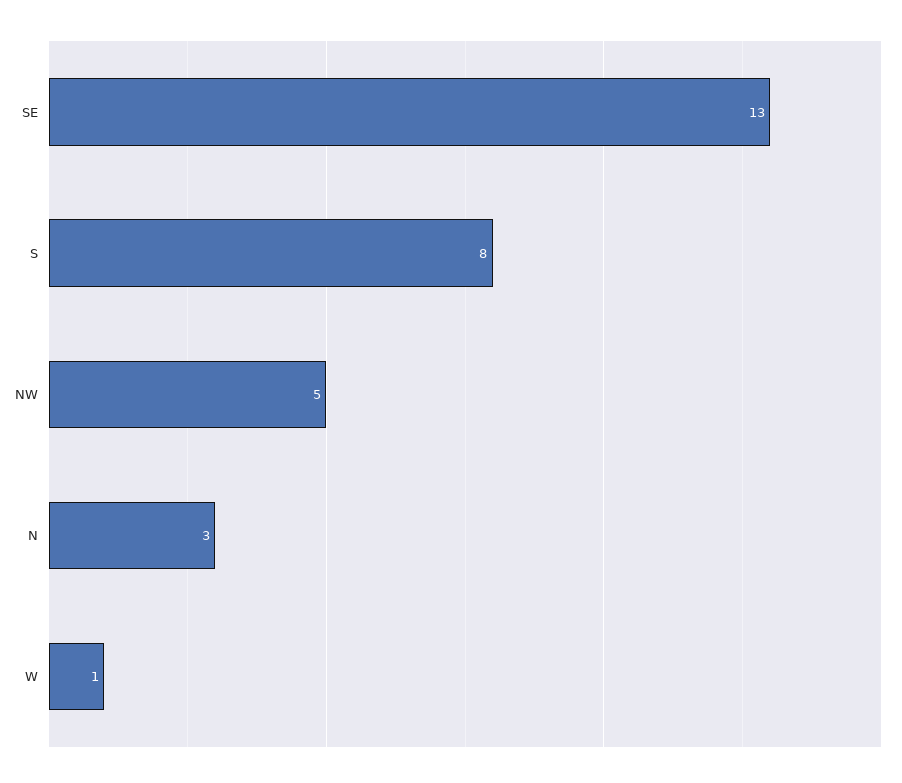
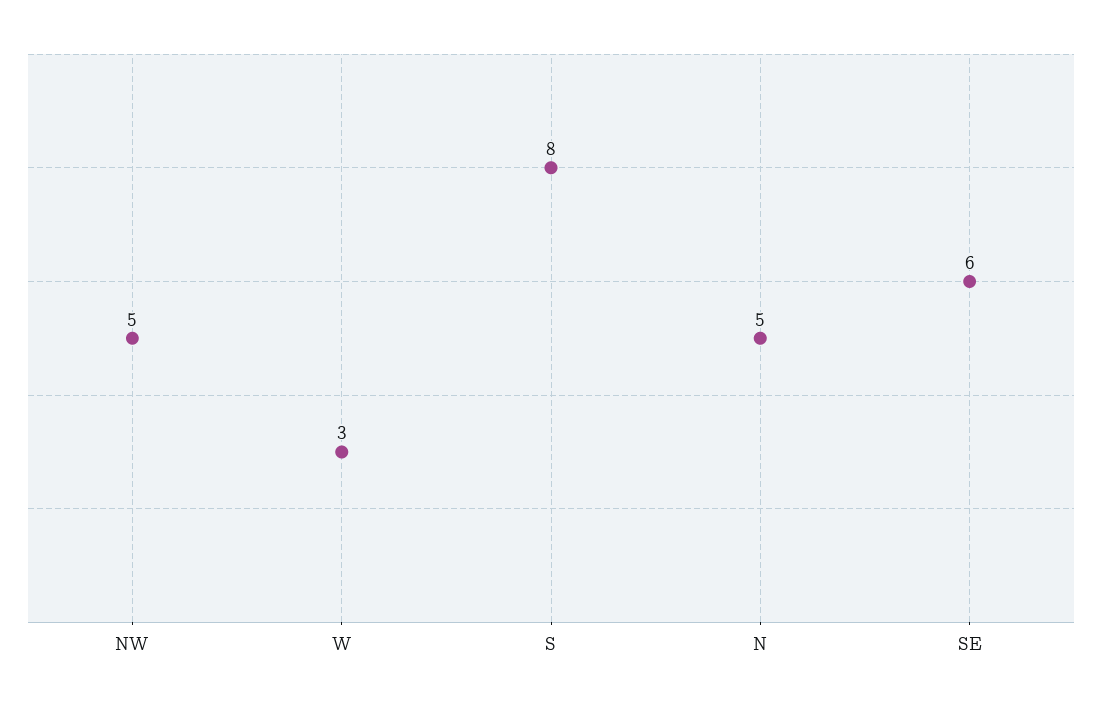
SE: 13 -> 6
N: 3 -> 5
W: 1 -> 3

